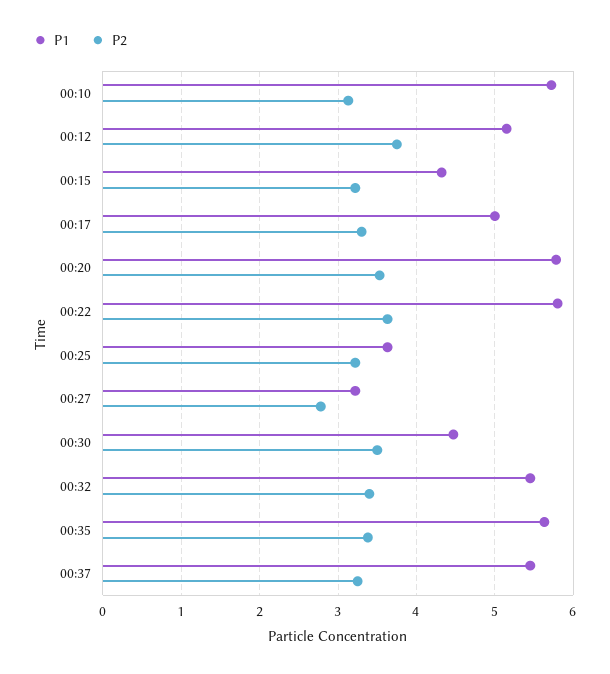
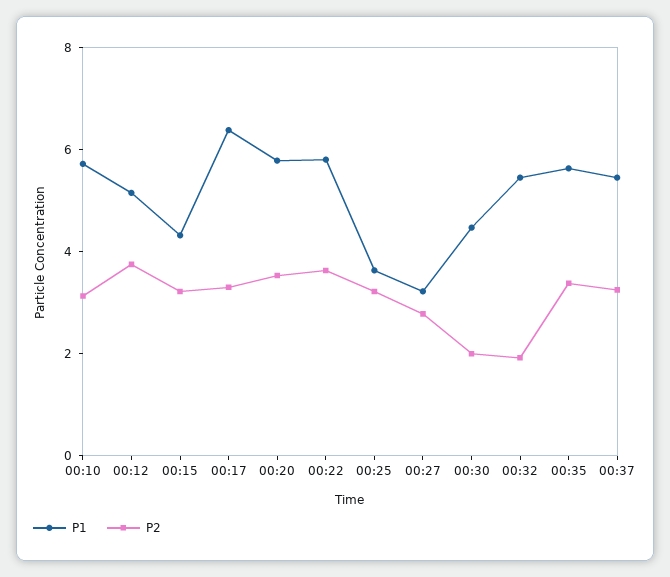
P1, 00:17: 5 -> 6.5
P2, 00:30: 3.5 -> 2
P2, 00:32: 3.4 -> 2

